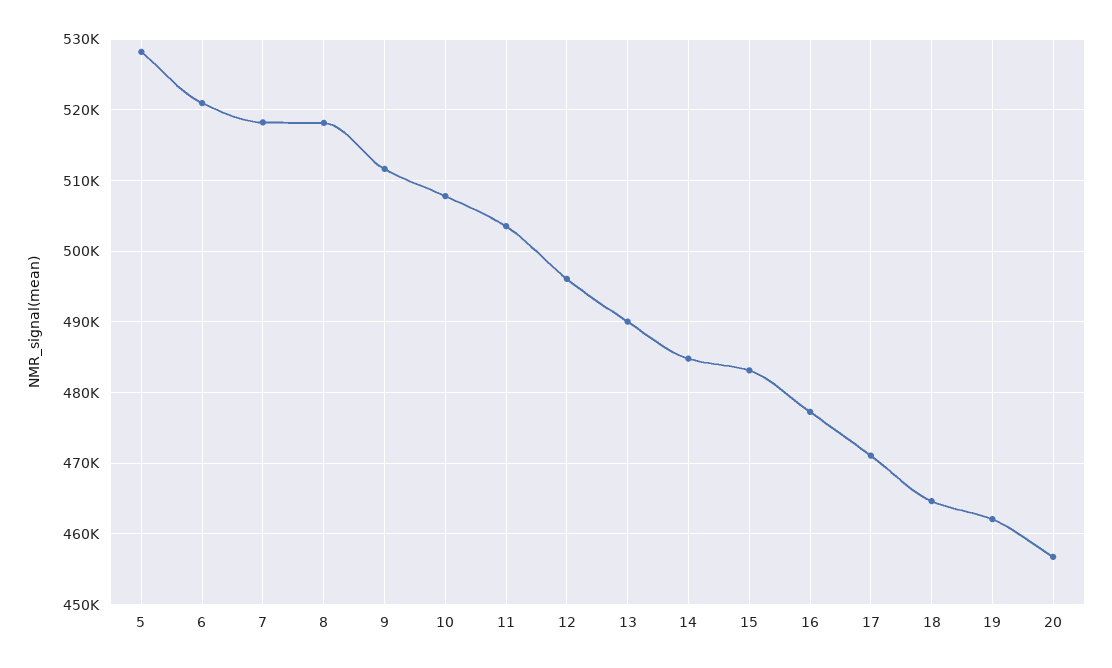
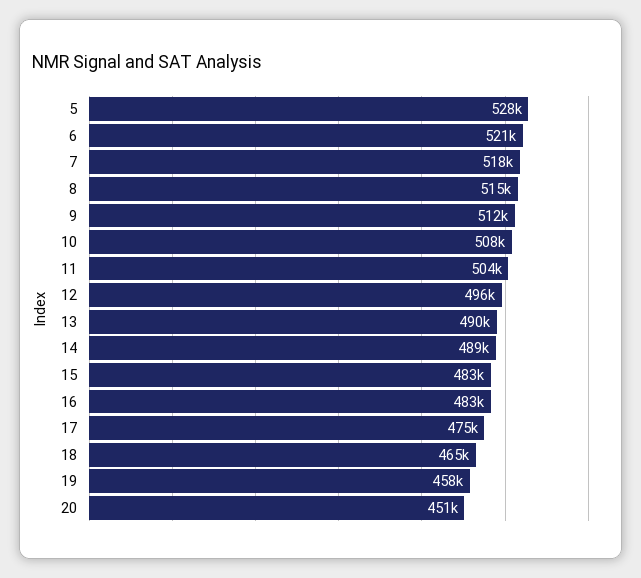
8: 518000 -> 515000
14: 485000 -> 489000
16: 477000 -> 483000
17: 471000 -> 475000
19: 462000 -> 458000
20: 457000 -> 451000

